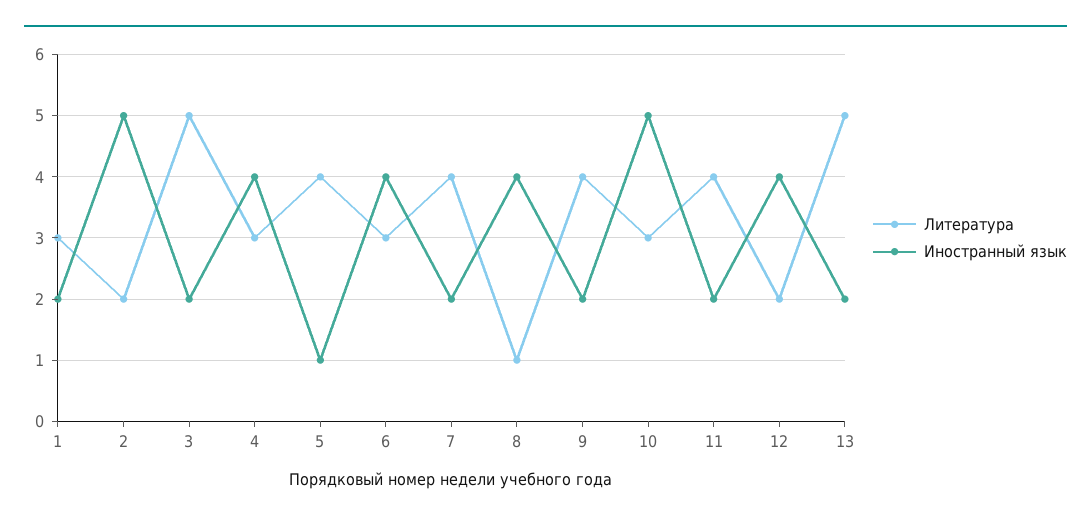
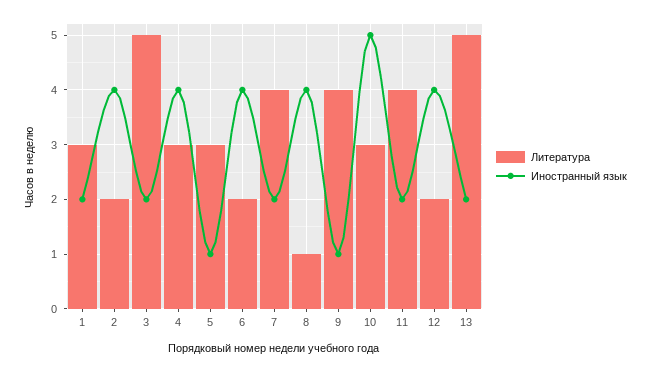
Иностранный язык, 2: 5 -> 4
Литература, 5: 4 -> 3
Литература, 6: 3 -> 2
Иностранный язык, 9: 2 -> 1

